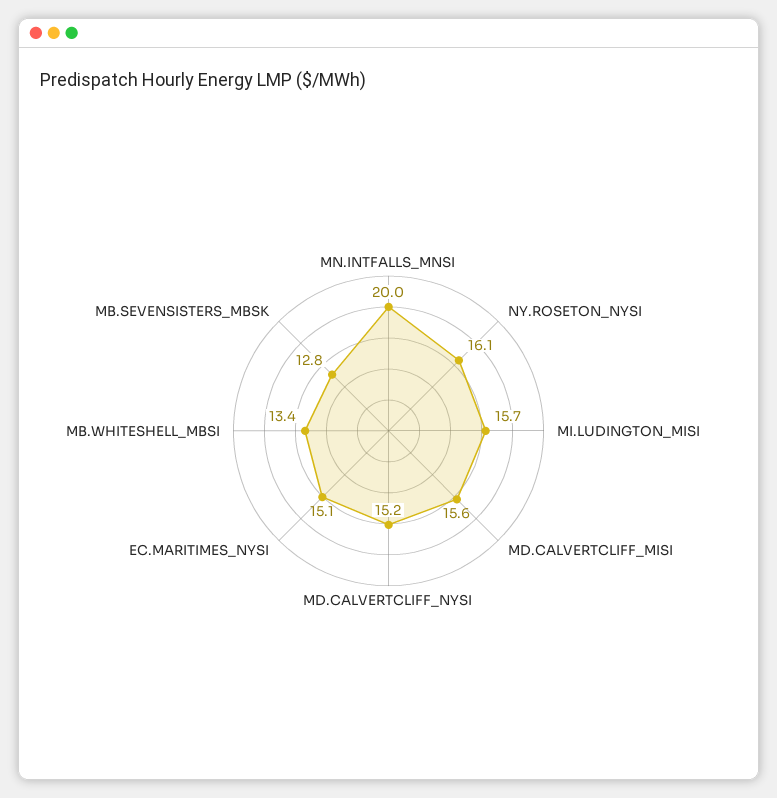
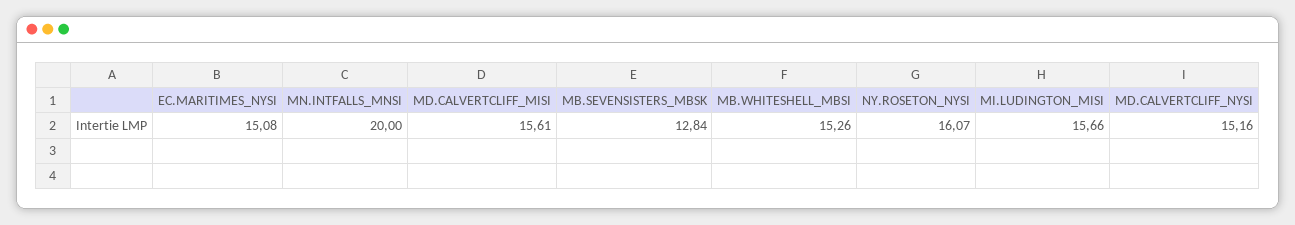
MB.WHITESHELL_MBSI: 13.4 -> 15.26

